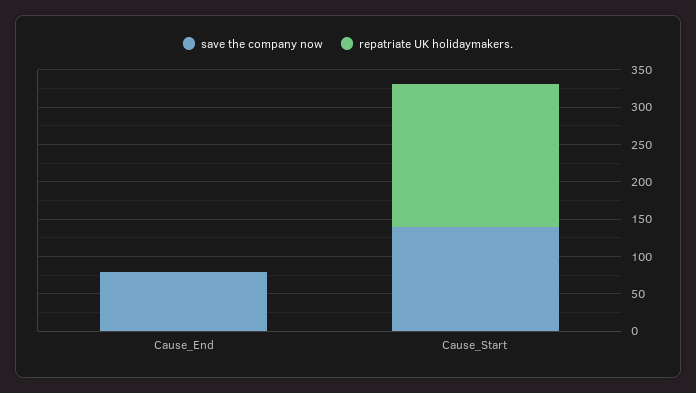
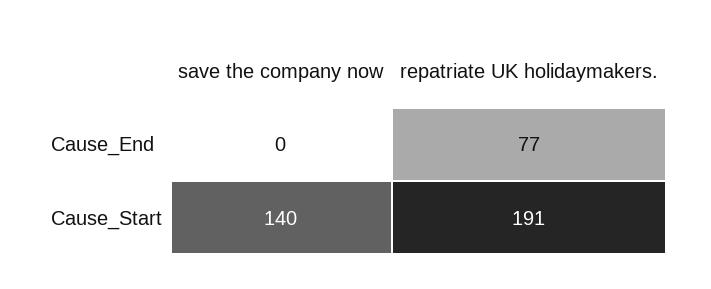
save the company now, Cause_End: 75 -> 0
repatriate UK holidaymakers., Cause_End: 0 -> 77

